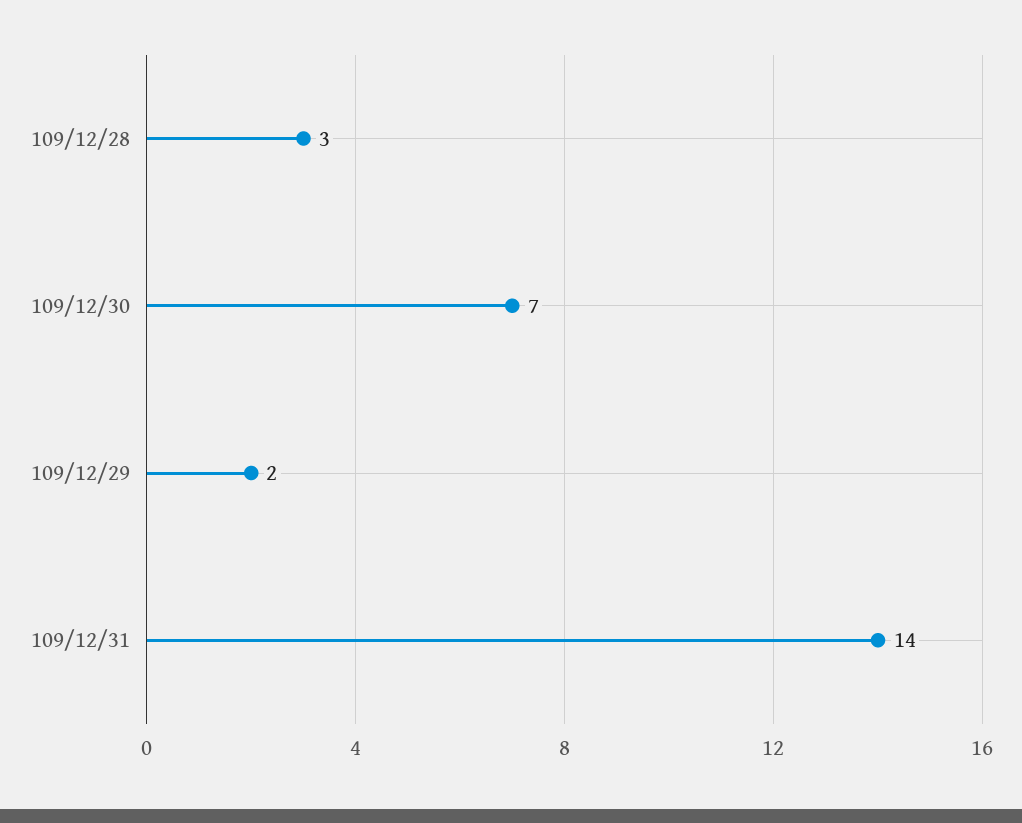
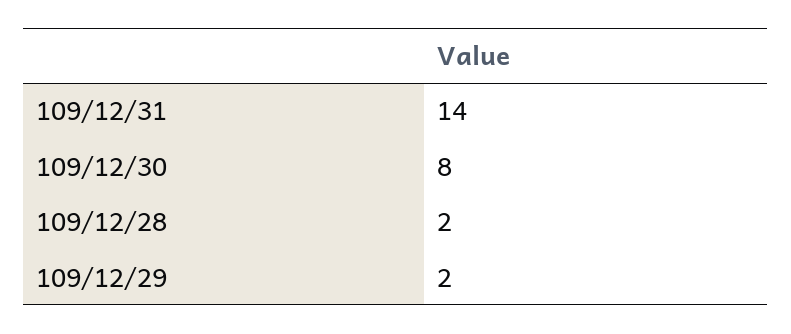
109/12/28: 3 -> 2
109/12/30: 7 -> 8

